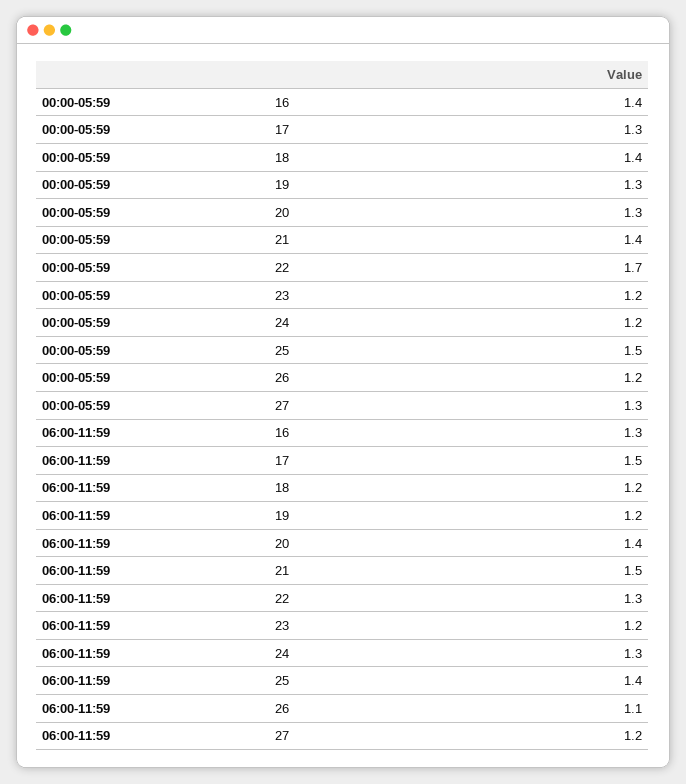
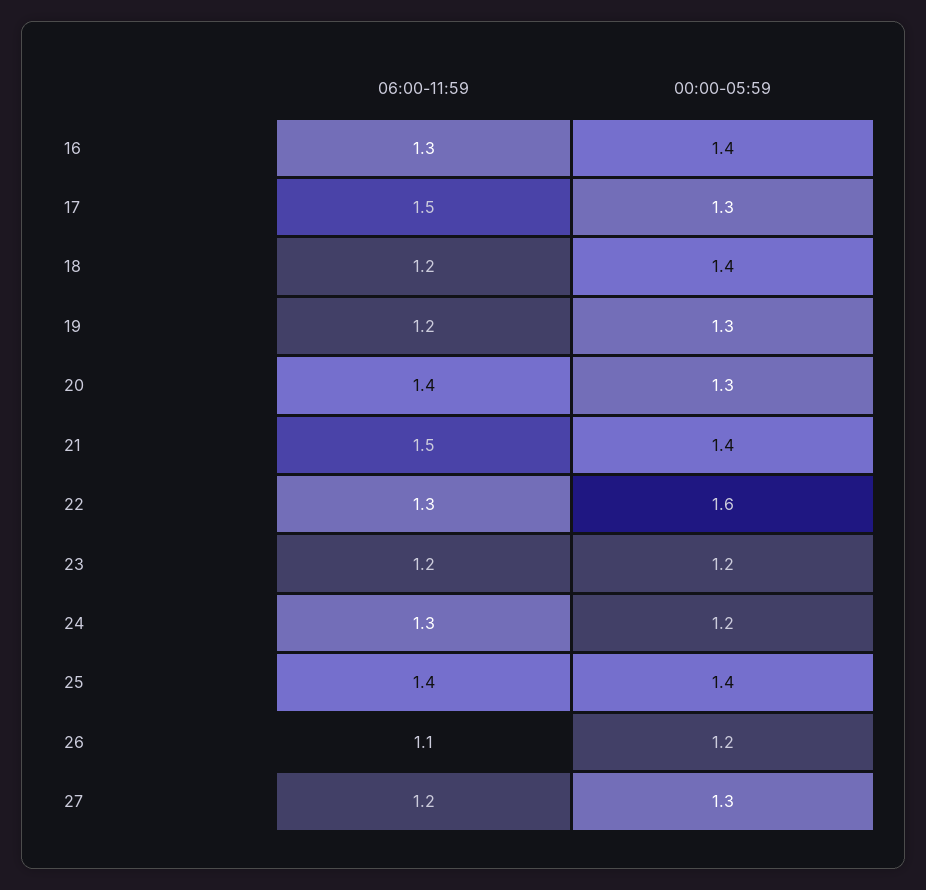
00:00-05:59, 22: 1.7 -> 1.6
00:00-05:59, 25: 1.5 -> 1.4

